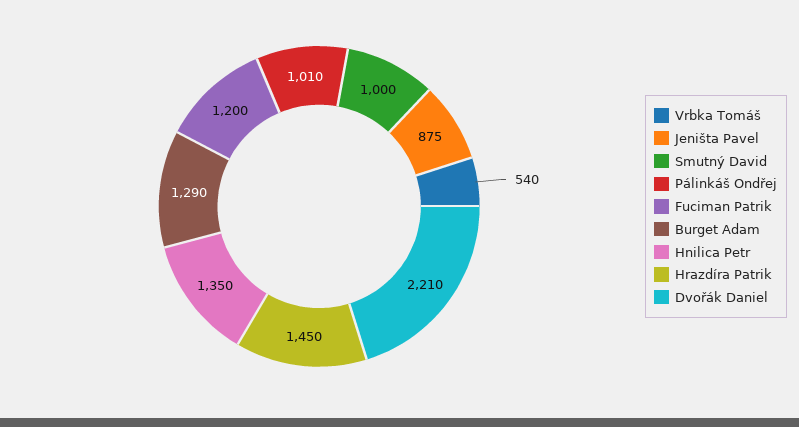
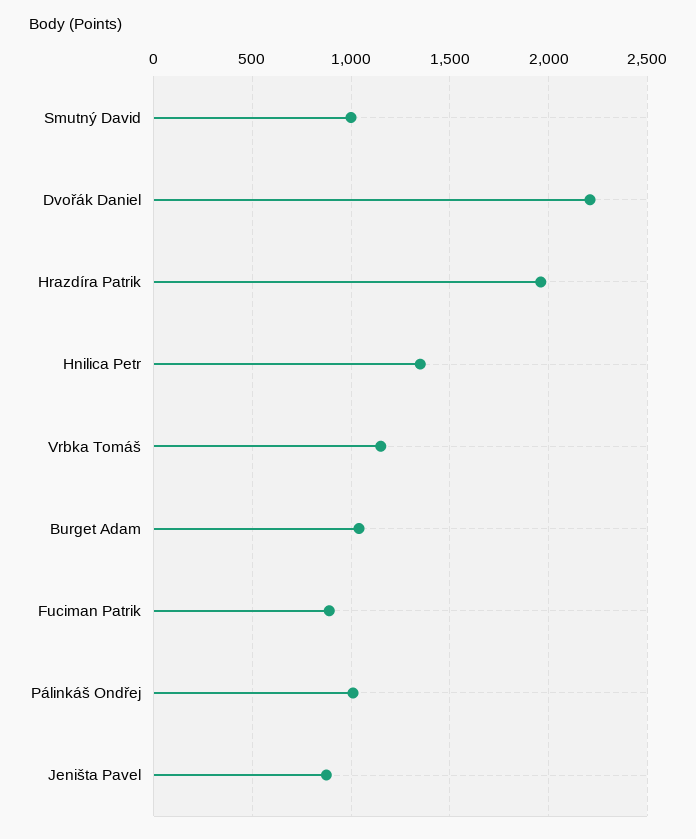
Vrbka Tomáš: 540 -> 1150
Fuciman Patrik: 1200 -> 900
Burget Adam: 1290 -> 1050
Hrazdíra Patrik: 1450 -> 1950

